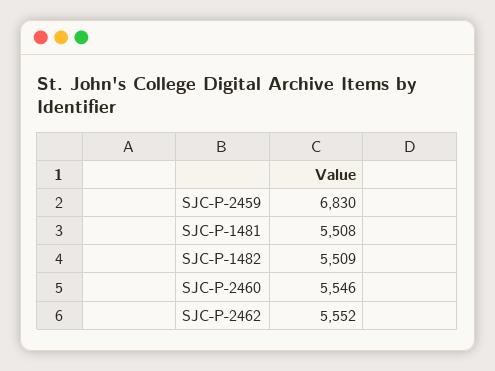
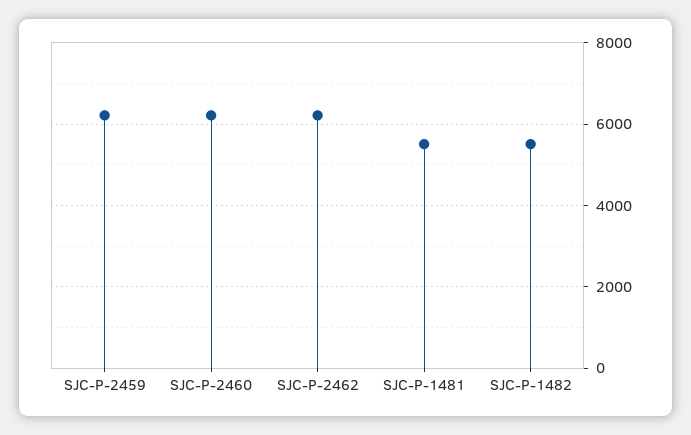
SJC-P-2459: 6830 -> 6200
SJC-P-2460: 5546 -> 6200
SJC-P-2462: 5552 -> 6200

